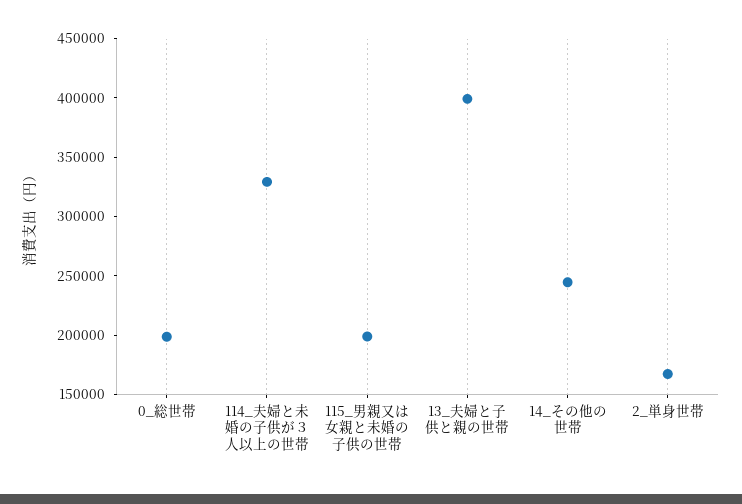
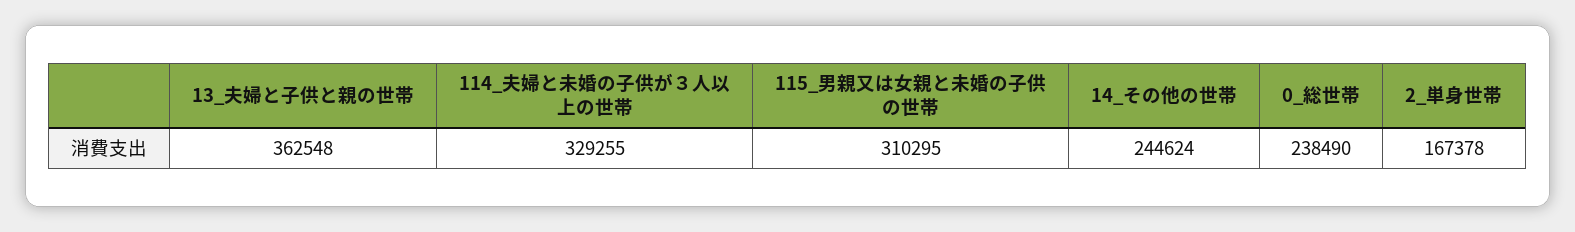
0_総世帯: 200000 -> 238490
115_男親又は女親と未婚の子供の世帯: 200000 -> 310295
13_夫婦と子供と親の世帯: 400000 -> 362548

